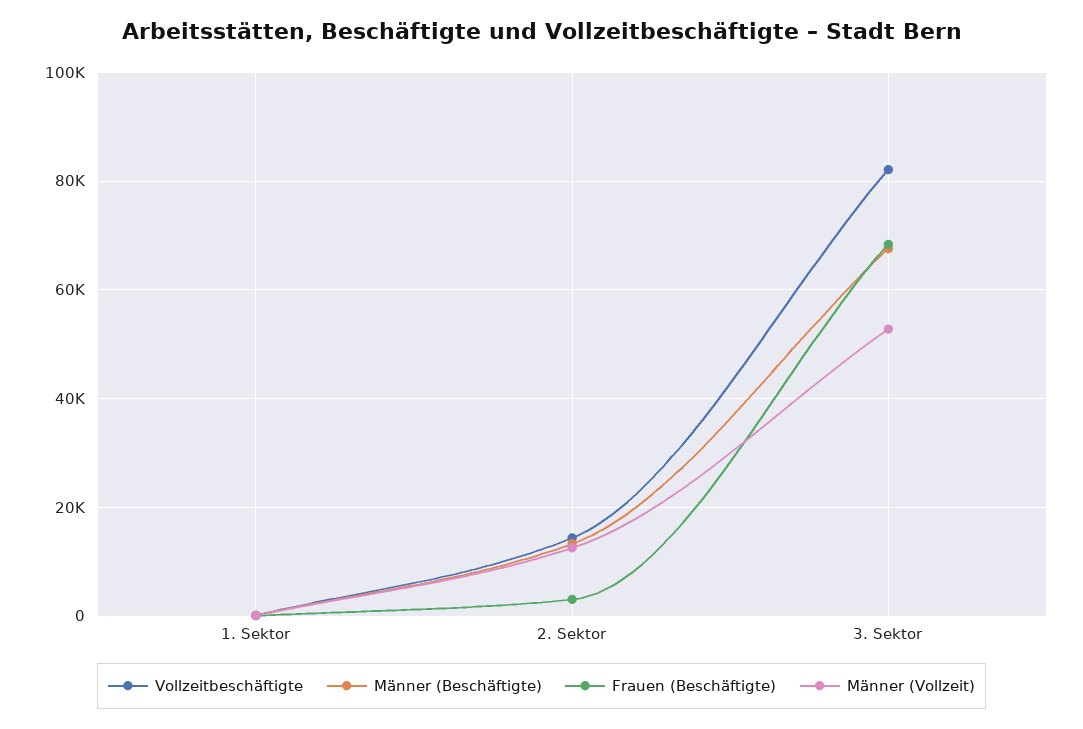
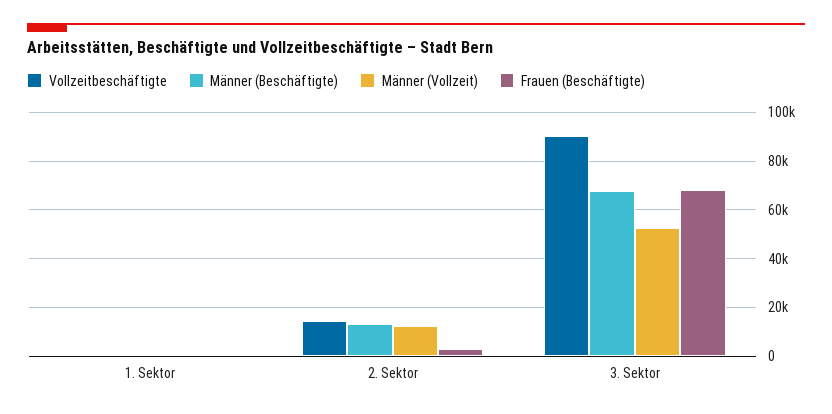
Vollzeitbeschäftigte, 3. Sektor: 82000 -> 90000

